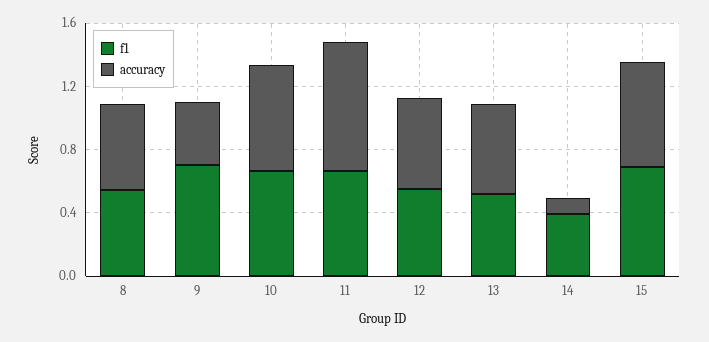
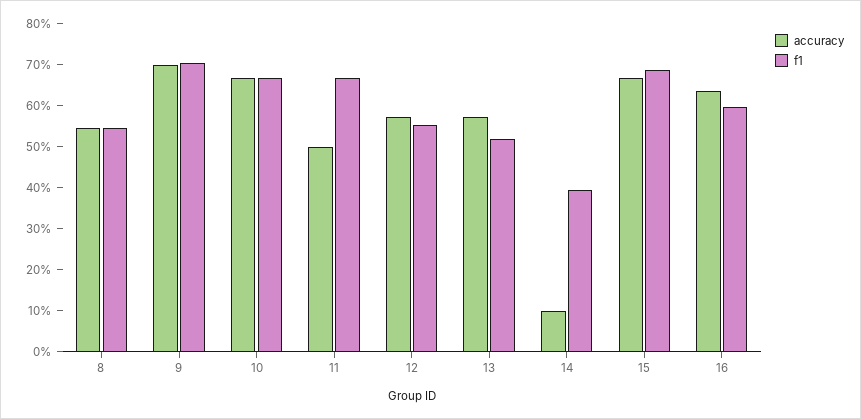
accuracy, 9: 0.4 -> 0.7
accuracy, 11: 0.8 -> 0.5
accuracy, 16: none -> 0.64
f1, 16: none -> 0.6

